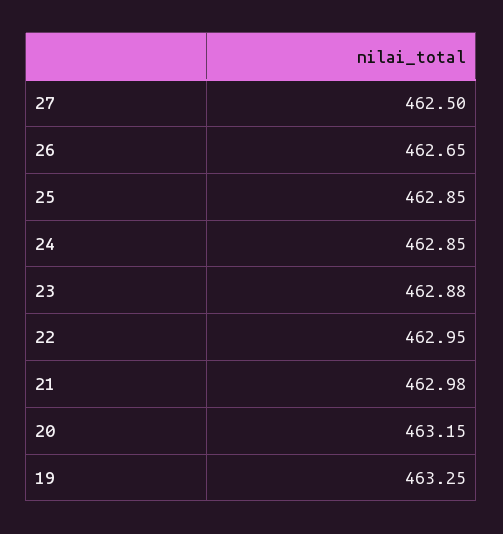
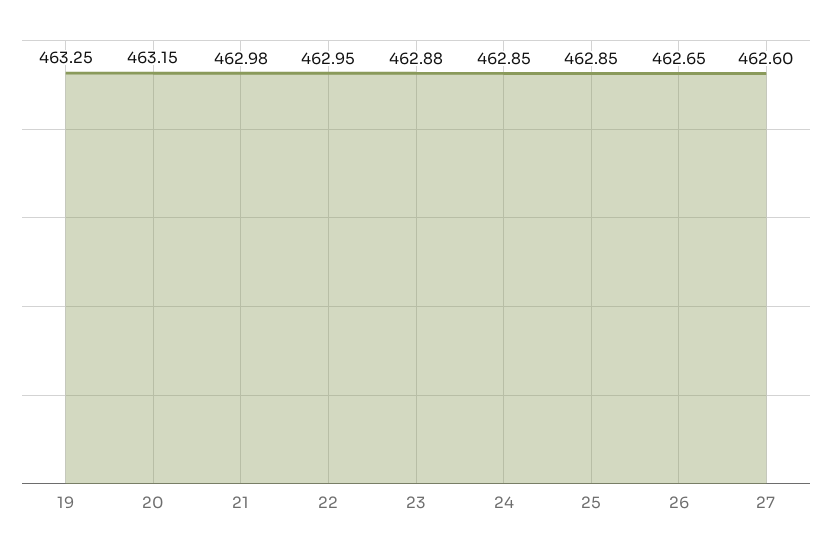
27: 462.5 -> 462.6

